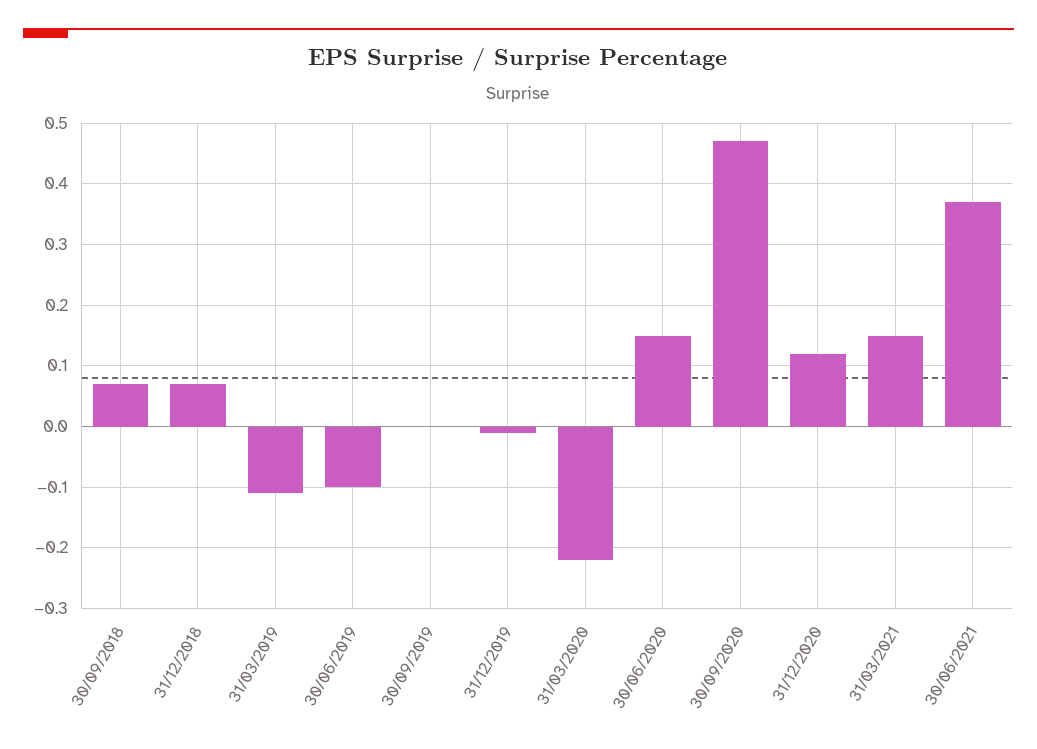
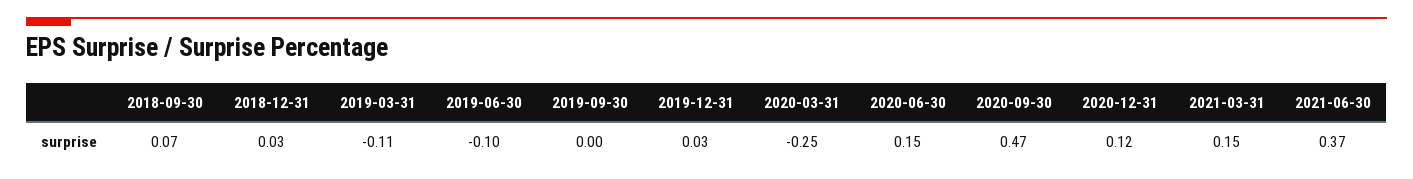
31/12/2018: 0.07 -> 0.03
31/12/2019: -0.01 -> 0.03
31/03/2020: -0.22 -> -0.25

